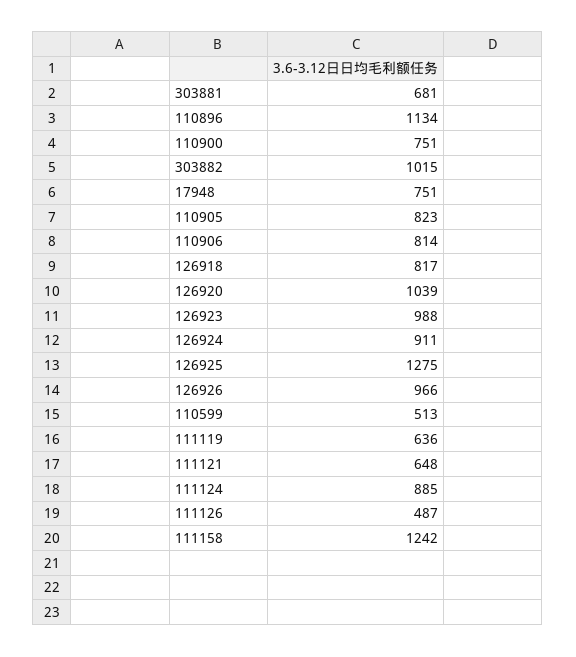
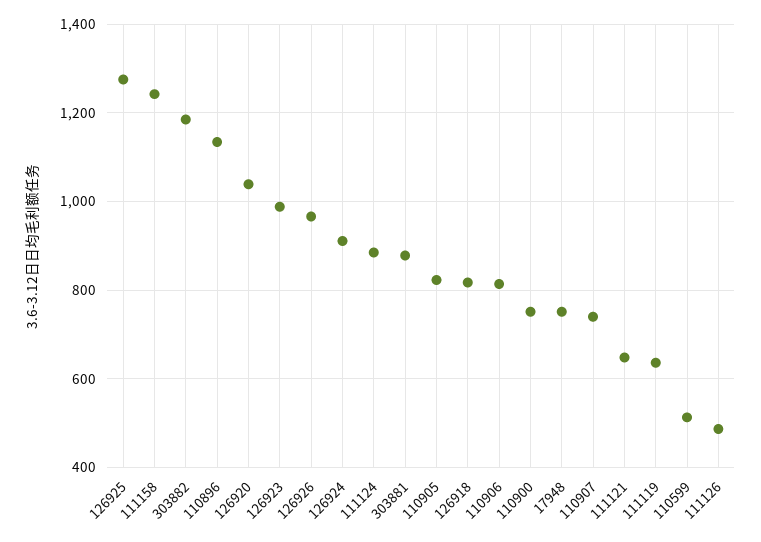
303881: 681 -> 880
303882: 1015 -> 1180
110907: none -> 740

